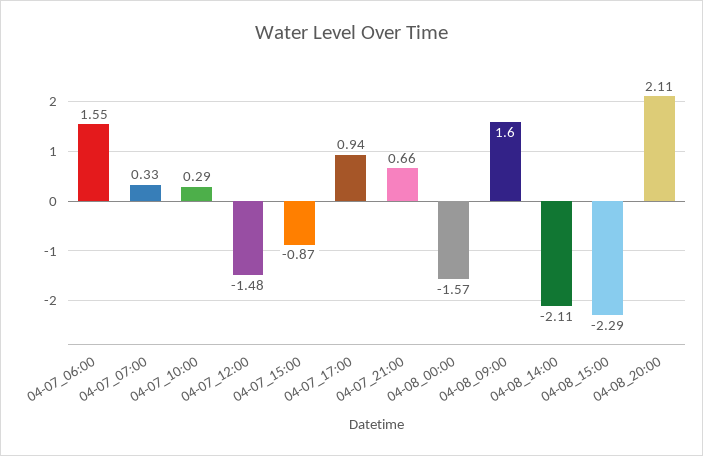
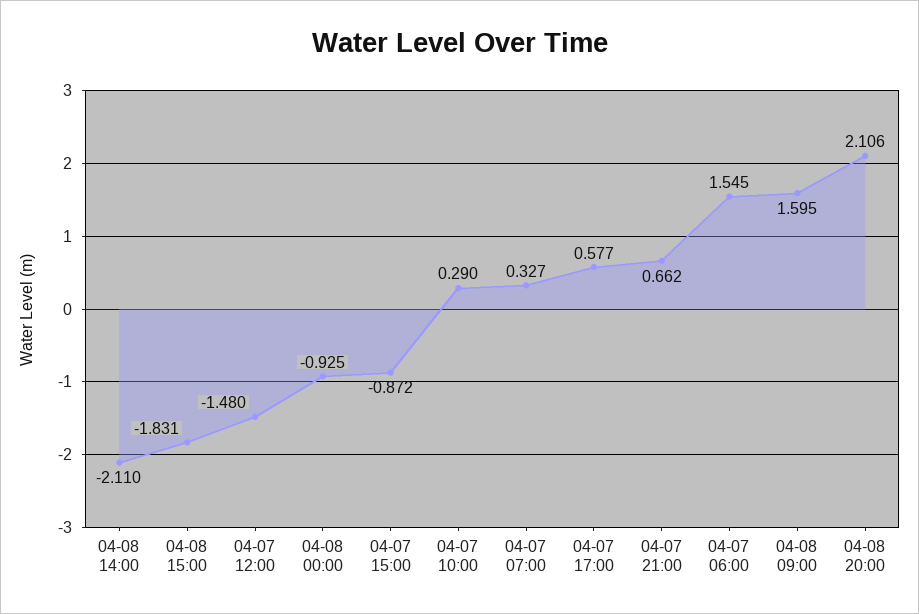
04-07_17:00: 0.94 -> 0.577
04-08_00:00: -1.57 -> -0.925
04-08_15:00: -2.29 -> -1.831

